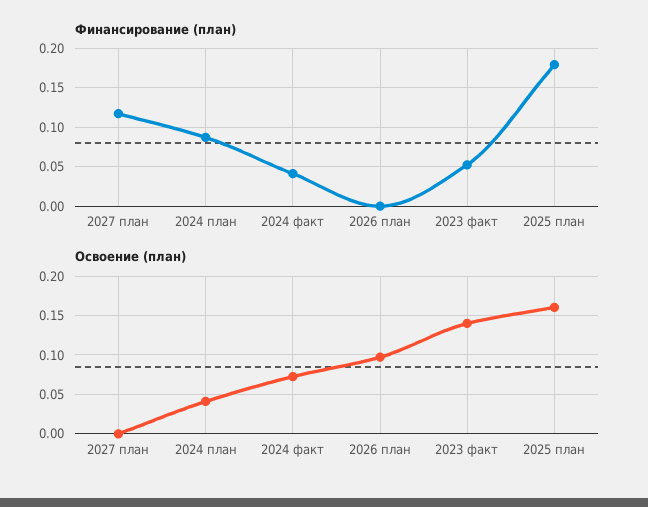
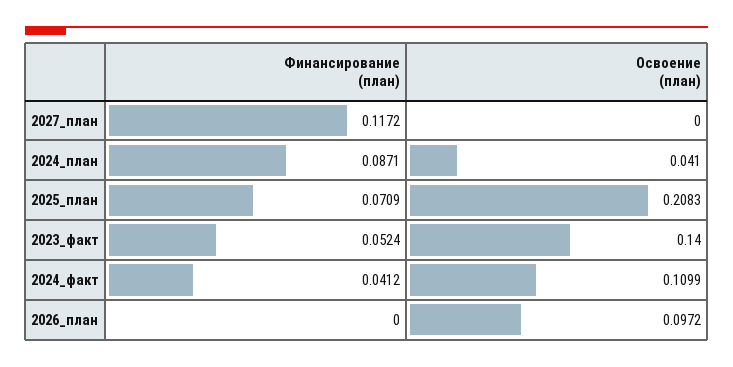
Финансирование (план), 2025 план: 0.18 -> 0.0709
Освоение (план), 2024 факт: 0.07 -> 0.1099
Освоение (план), 2025 план: 0.16 -> 0.2083

